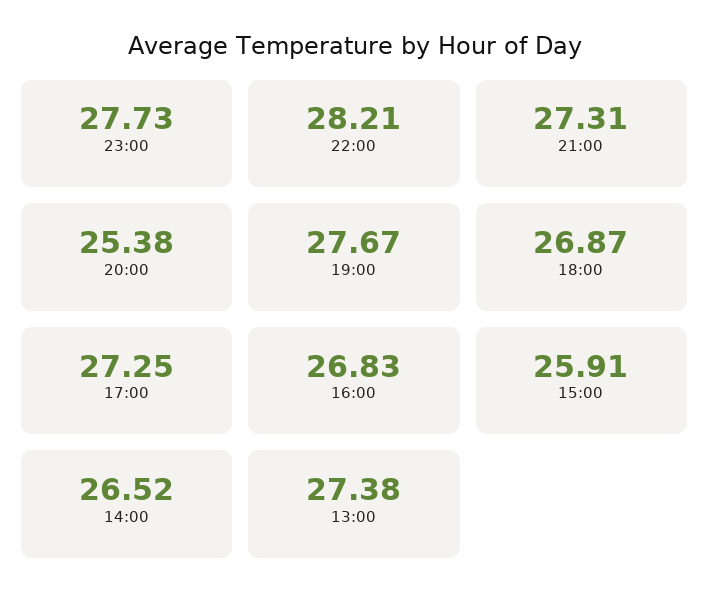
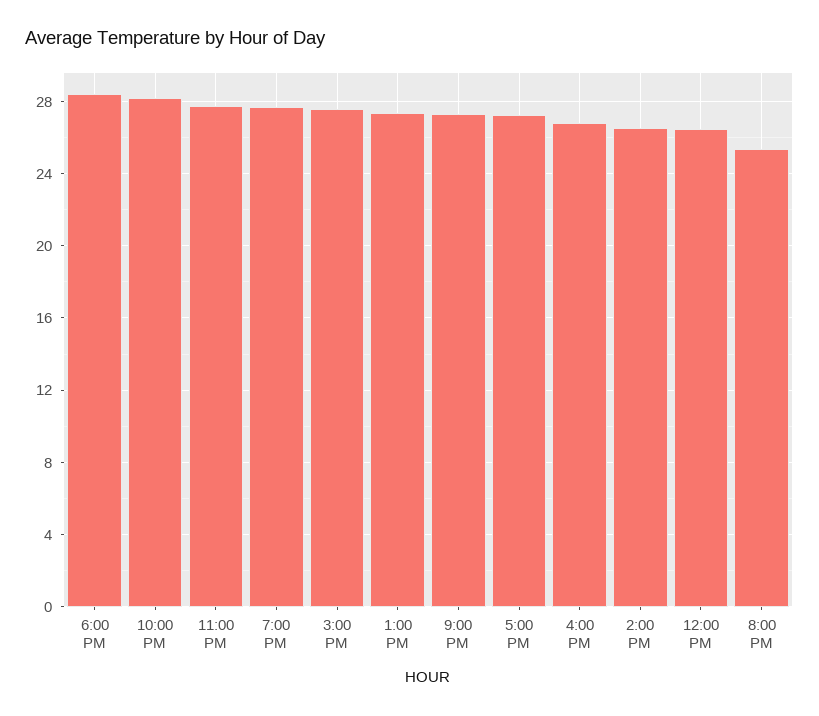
18:00: 26.87 -> 28.5
15:00: 25.91 -> 27.5
12:00 PM: none -> 26.5

